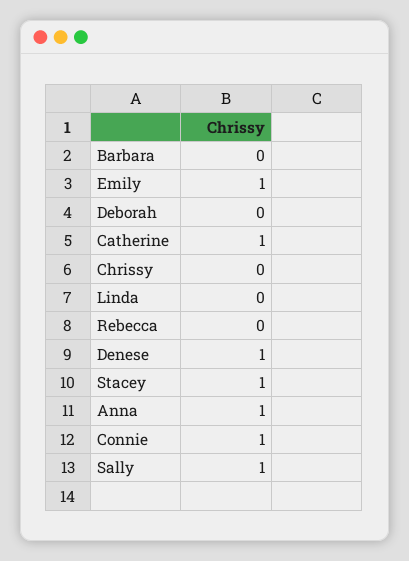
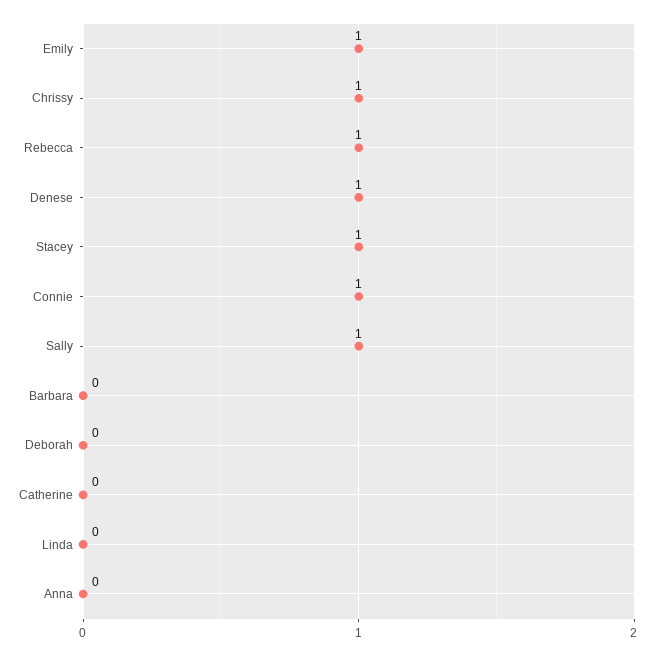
Catherine: 1 -> 0
Chrissy: 0 -> 1
Rebecca: 0 -> 1
Anna: 1 -> 0

